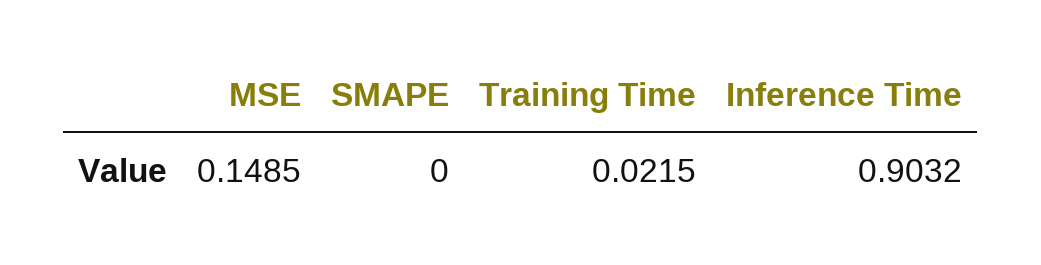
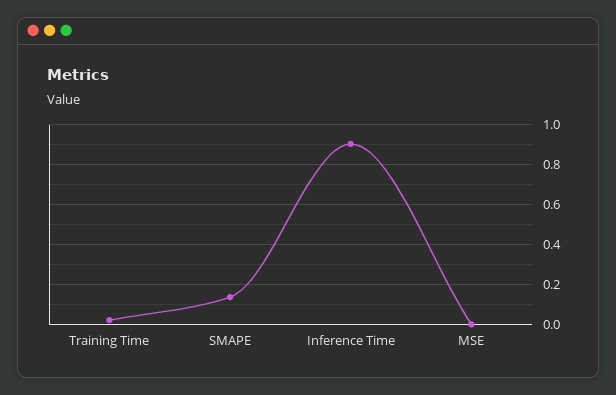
MSE: 0.1485 -> 0
SMAPE: 0 -> 0.15

